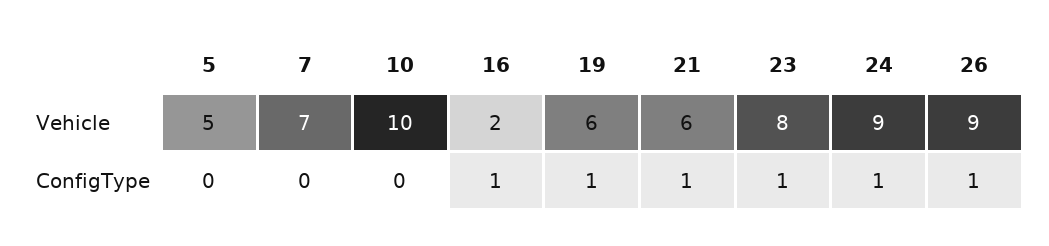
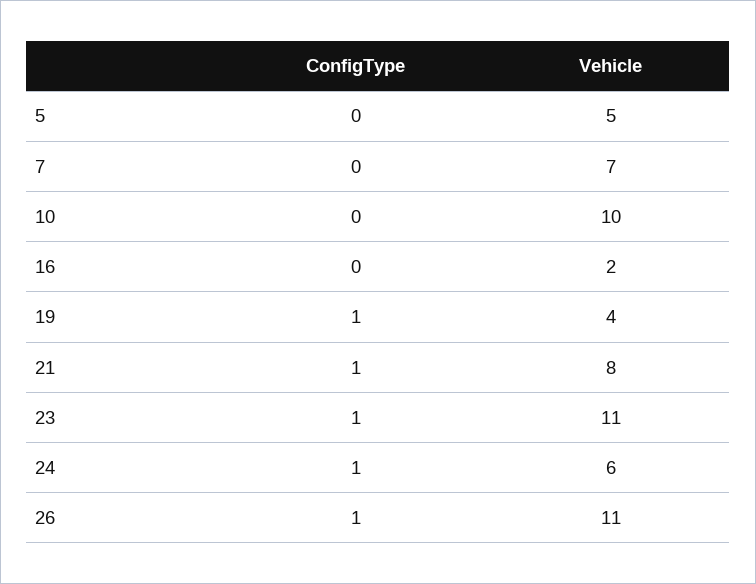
19, Vehicle: 6 -> 4
21, Vehicle: 6 -> 8
23, Vehicle: 8 -> 11
24, Vehicle: 9 -> 6
26, Vehicle: 9 -> 11
16, ConfigType: 1 -> 0

